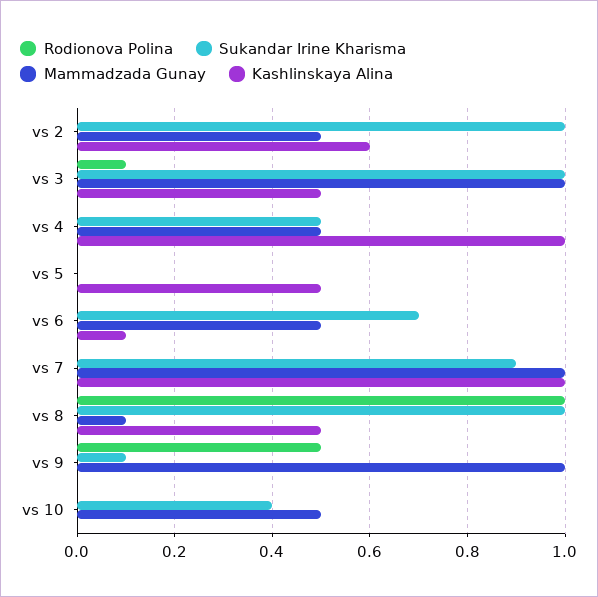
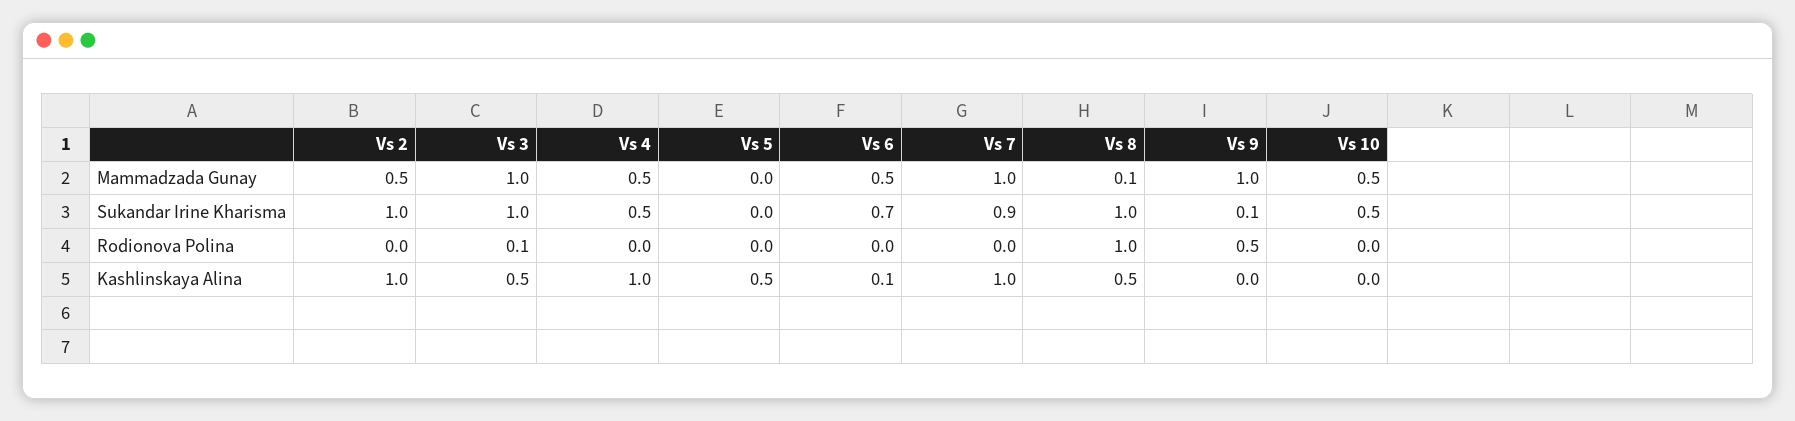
Kashlinskaya Alina, vs 2: 0.6 -> 1
Sukandar Irine Kharisma, vs 10: 0.4 -> 0.5

